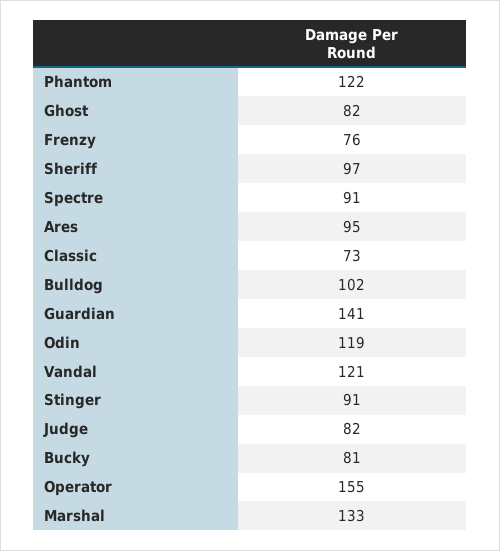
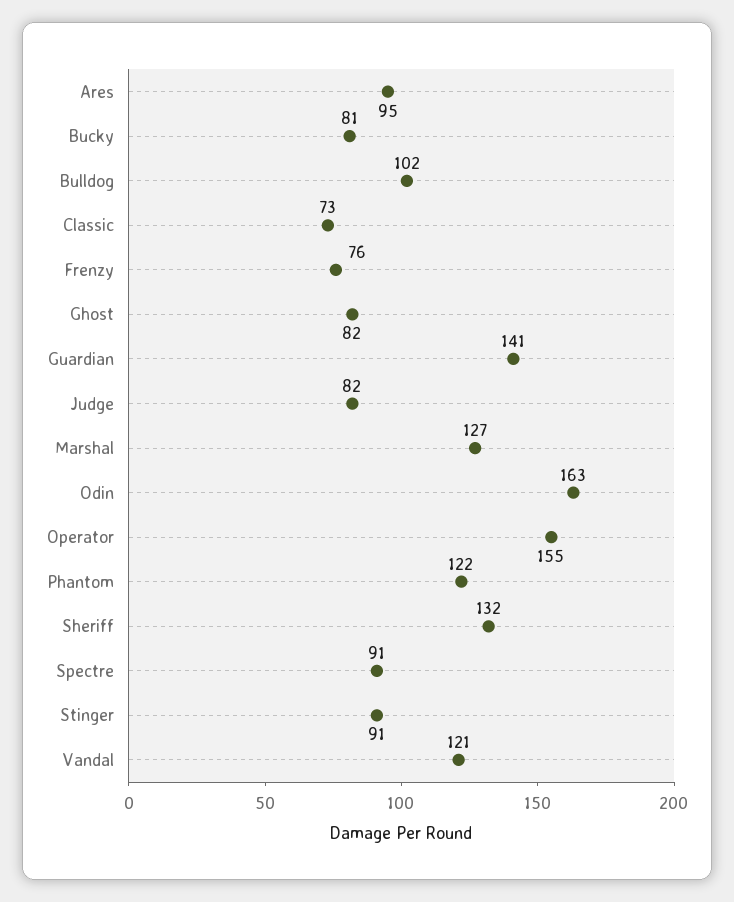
Sheriff: 97 -> 132
Odin: 119 -> 163
Marshal: 133 -> 127

